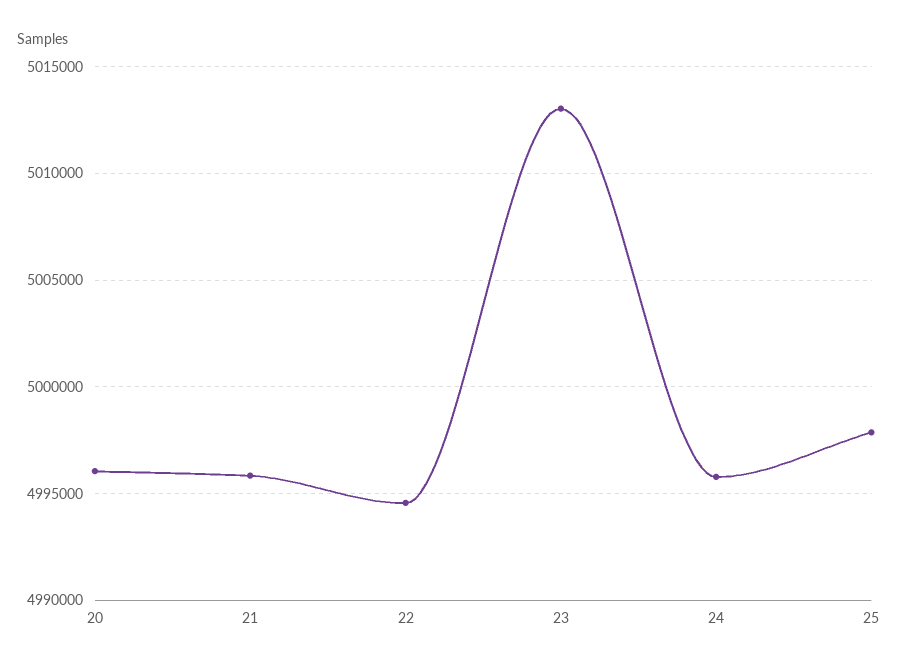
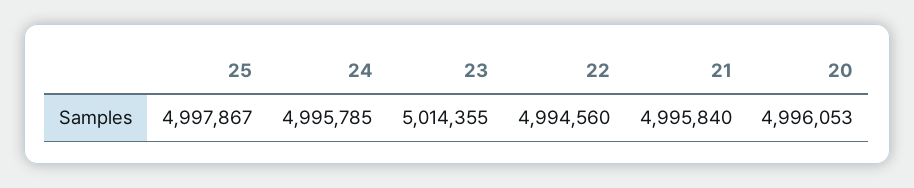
23: 5013000 -> 5014355

